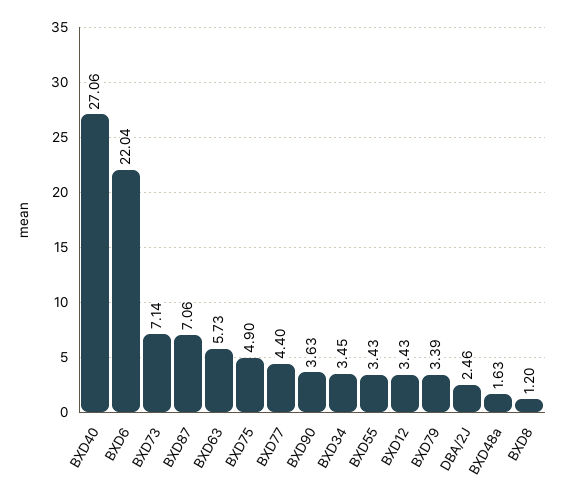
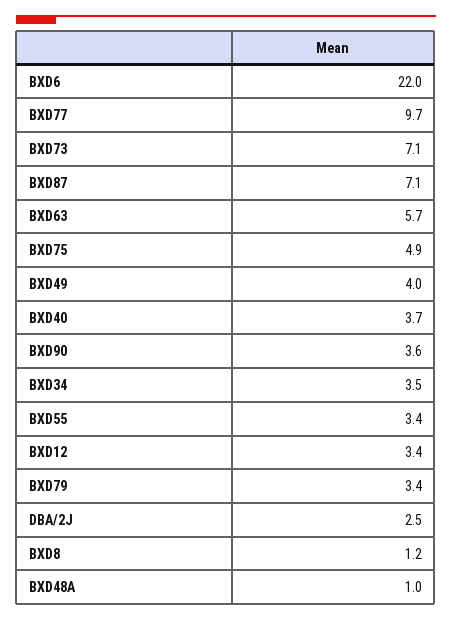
BXD40: 27.06 -> 3.7
BXD77: 4.4 -> 9.7
BXD48a: 1.63 -> 1
BXD49: none -> 4

